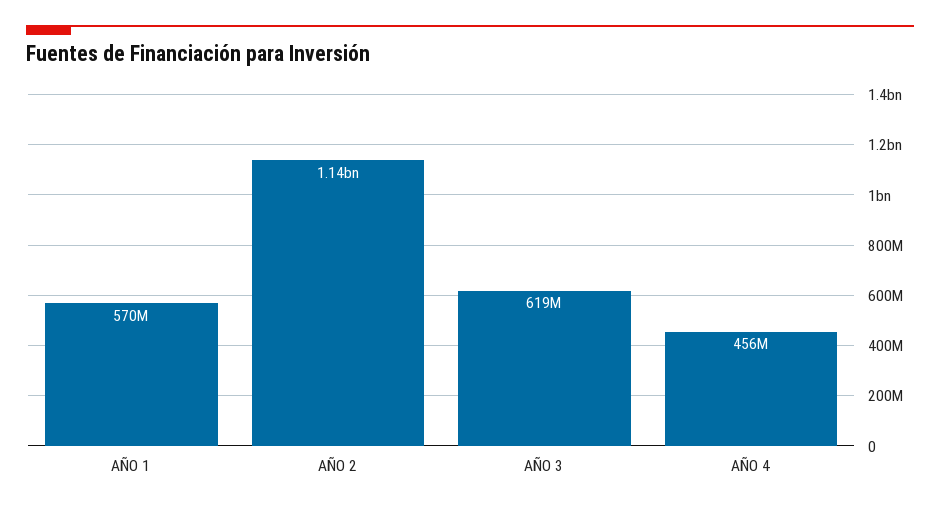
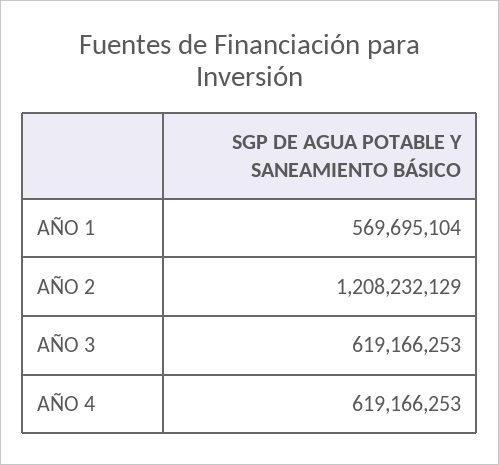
AÑO 2: 1140000000 -> 1208232129
AÑO 4: 456000000 -> 619166253

